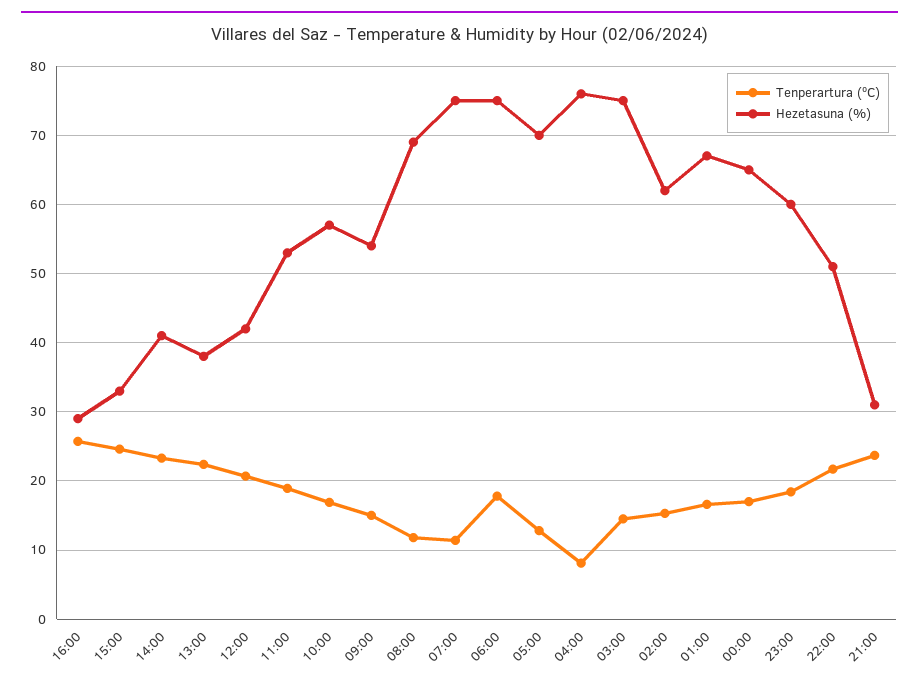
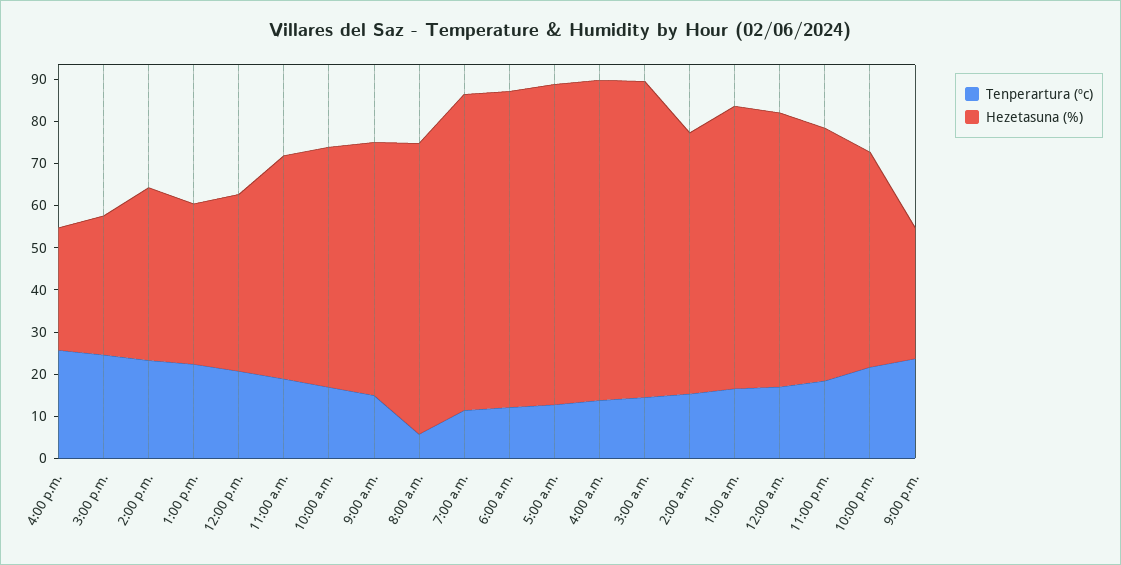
Hezetasuna (%), 09:00: 54 -> 60
Tenperartura (ºC), 08:00: 12 -> 6
Tenperartura (ºC), 06:00: 18 -> 12
Hezetasuna (%), 05:00: 70 -> 76
Tenperartura (ºC), 04:00: 8 -> 14

